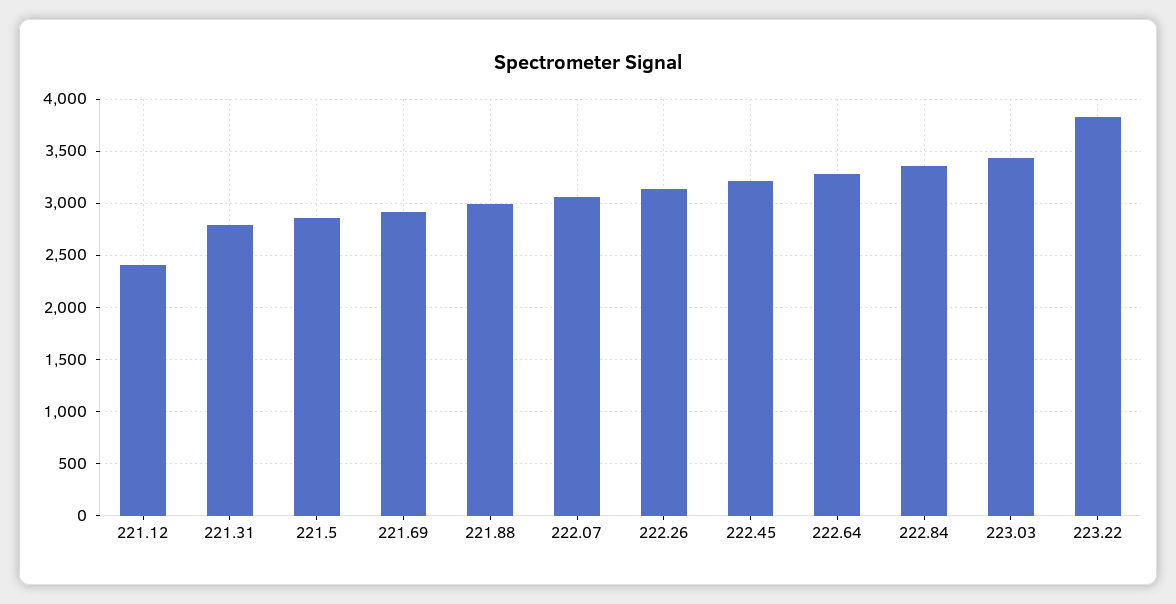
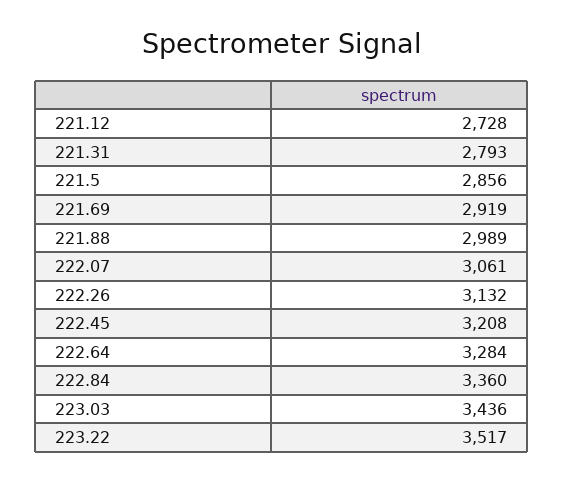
221.12: 2400 -> 2728
223.22: 3800 -> 3517

